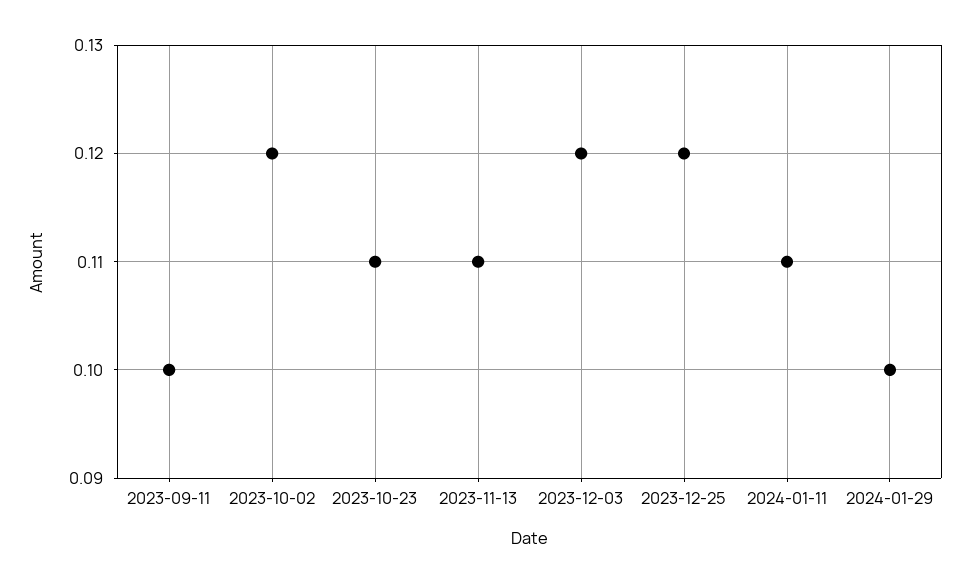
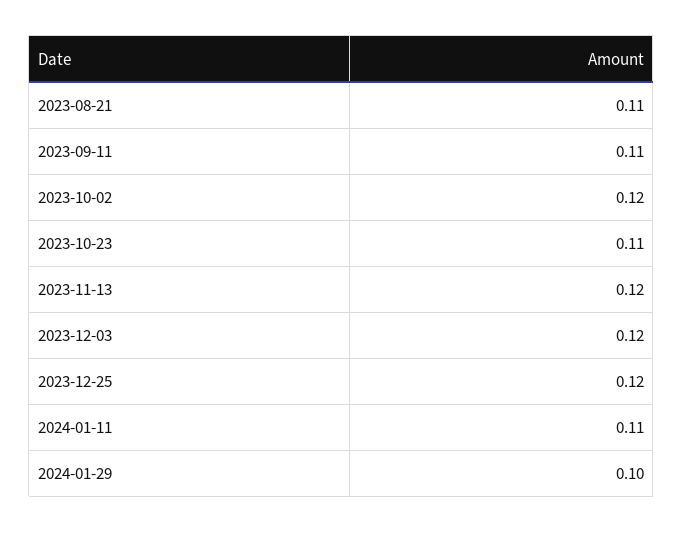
2023-09-11: 0.1 -> 0.11
2023-11-13: 0.11 -> 0.12
2023-08-21: none -> 0.11

